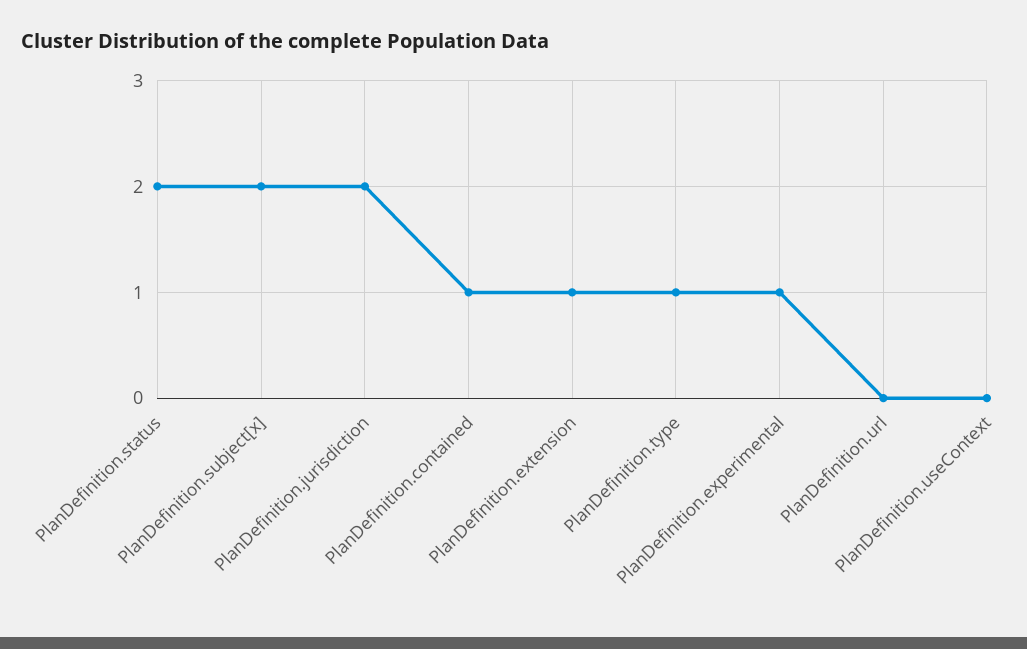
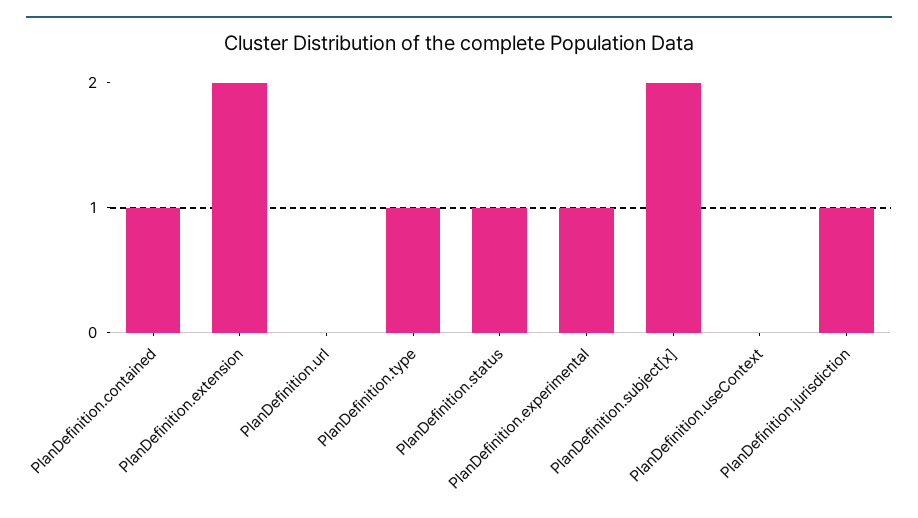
PlanDefinition.status: 2 -> 1
PlanDefinition.jurisdiction: 2 -> 1
PlanDefinition.extension: 1 -> 2

